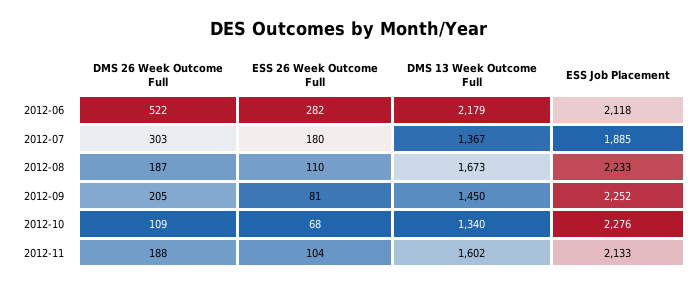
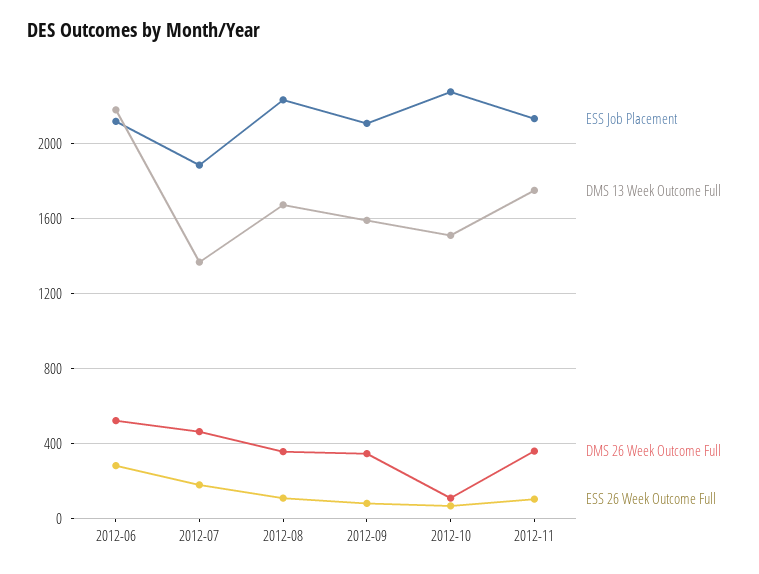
DMS 26 Week Outcome Full, 2012-07: 303 -> 450
DMS 26 Week Outcome Full, 2012-08: 187 -> 350
DMS 26 Week Outcome Full, 2012-09: 205 -> 350
DMS 13 Week Outcome Full, 2012-09: 1450 -> 1600
ESS Job Placement, 2012-09: 2252 -> 2100
DMS 13 Week Outcome Full, 2012-10: 1340 -> 1500
DMS 26 Week Outcome Full, 2012-11: 188 -> 350
DMS 13 Week Outcome Full, 2012-11: 1602 -> 1750

